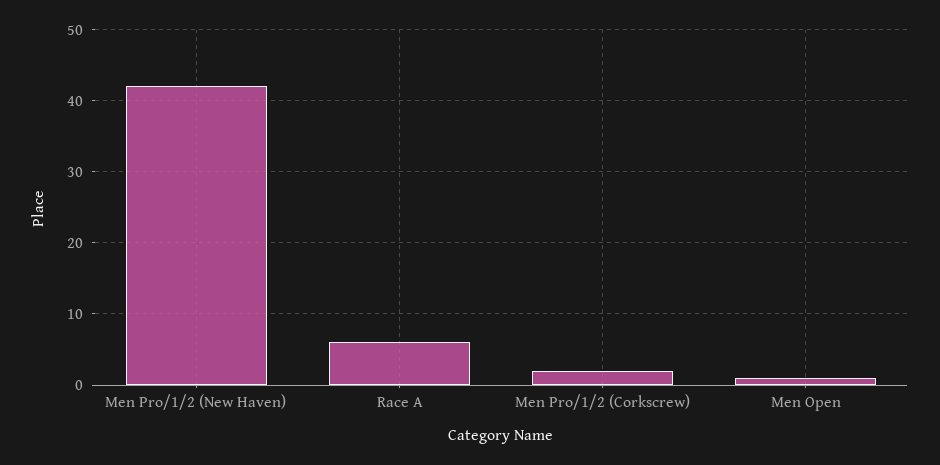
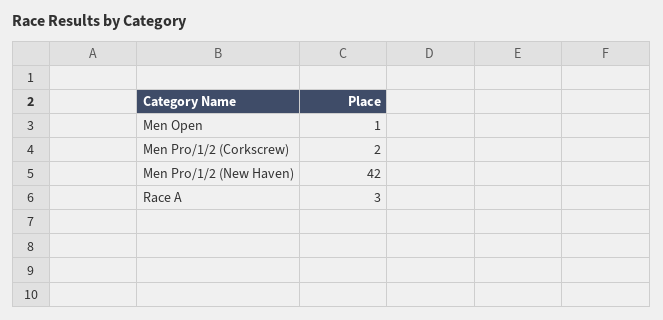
Race A: 6 -> 3

